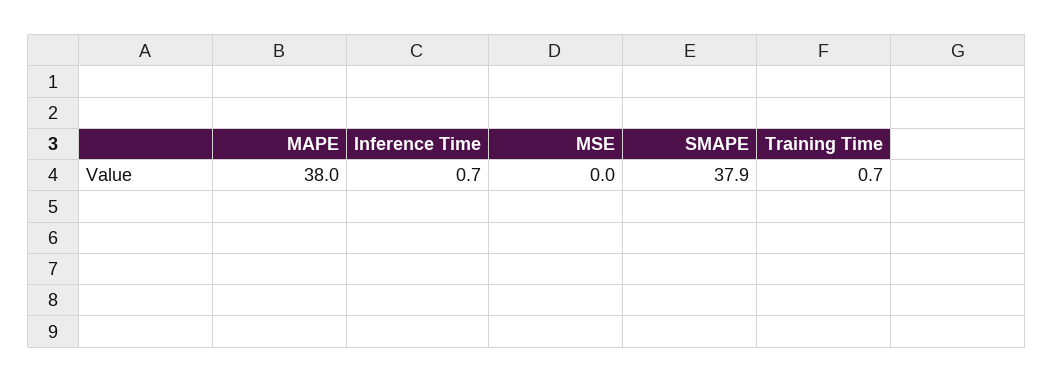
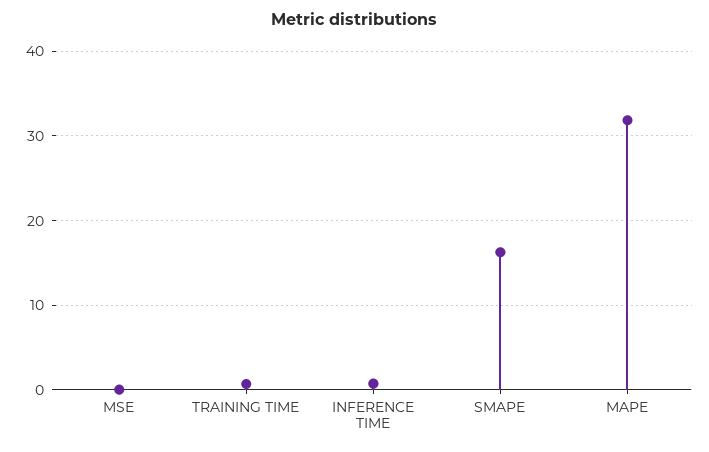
MAPE: 38 -> 32
SMAPE: 37.9 -> 16

